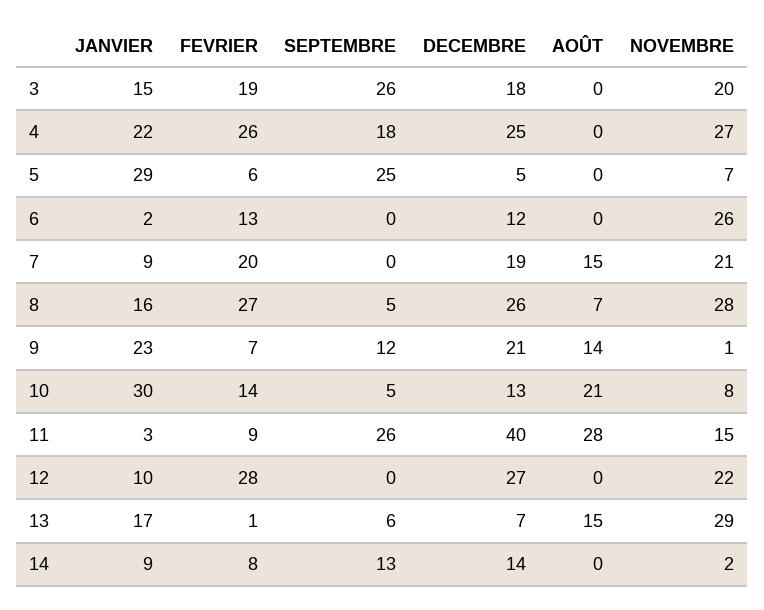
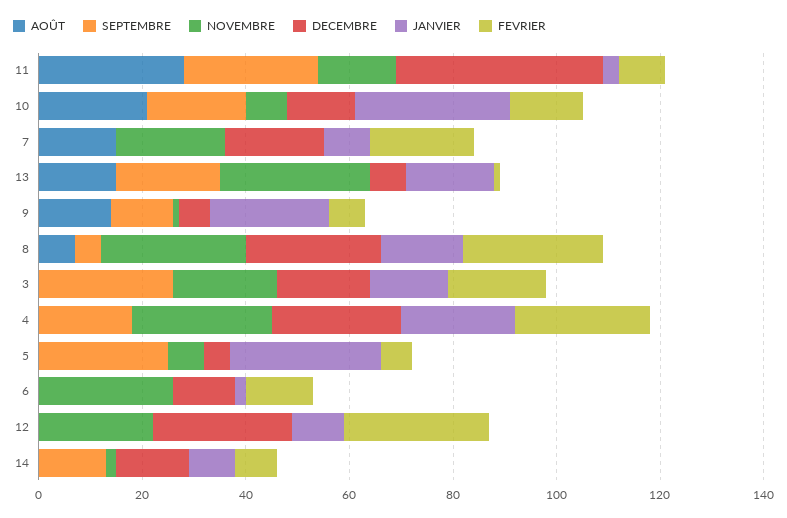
DECEMBRE, 9: 21 -> 5
SEPTEMBRE, 10: 5 -> 20
SEPTEMBRE, 13: 6 -> 20

